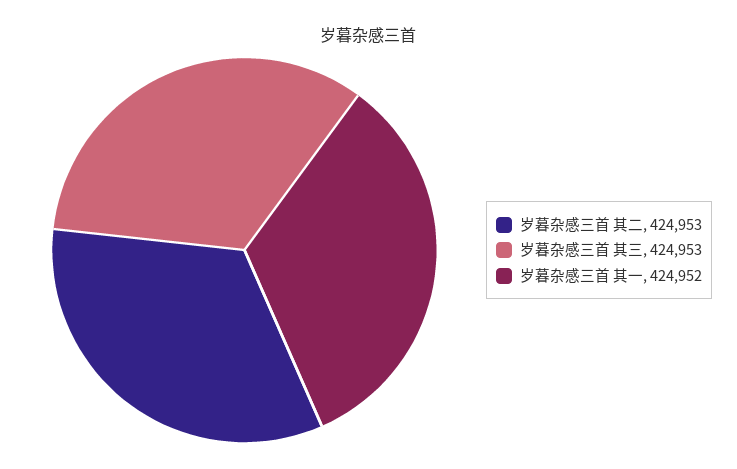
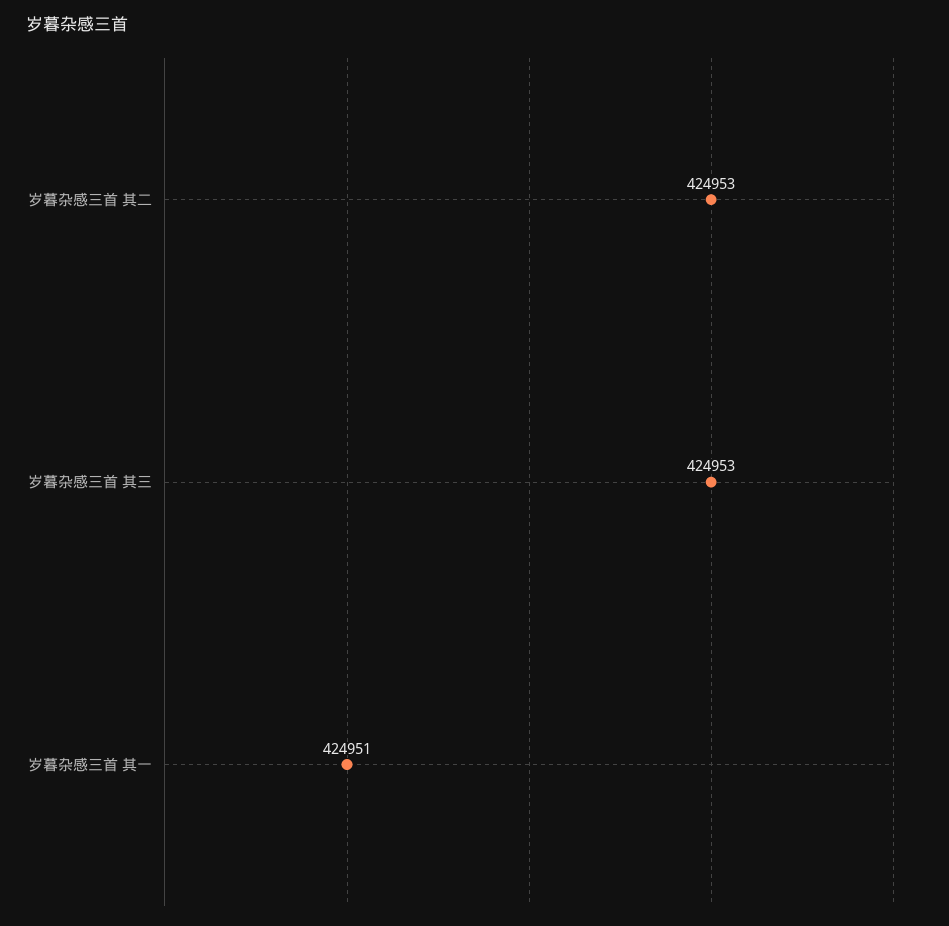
岁暮杂感三首 其一: 424952 -> 424951

